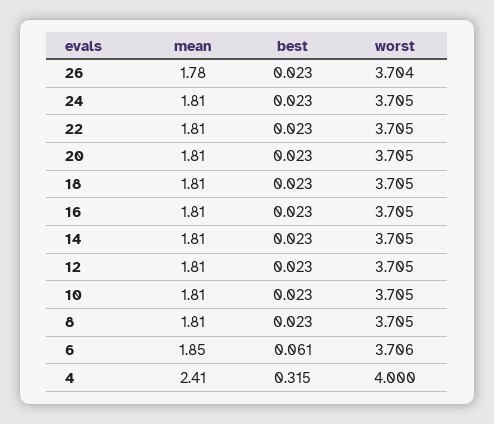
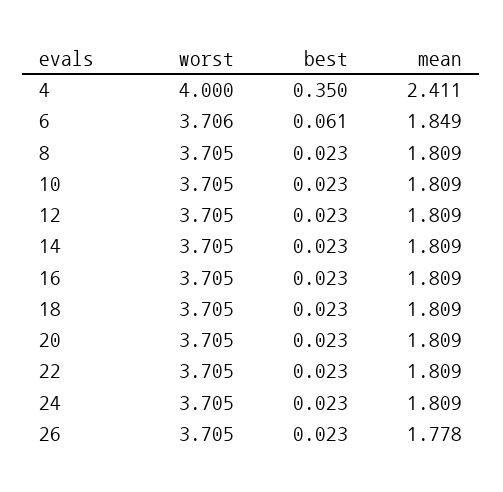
worst, 26: 3.704 -> 3.705
best, 4: 0.315 -> 0.35

